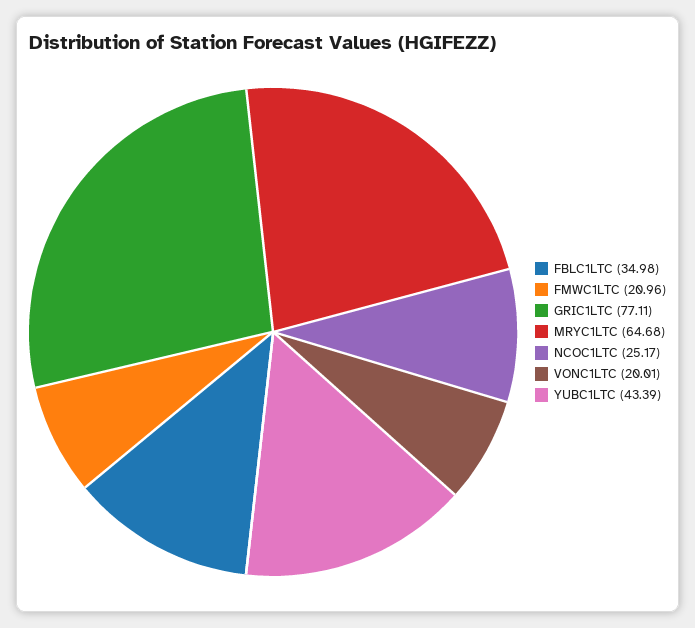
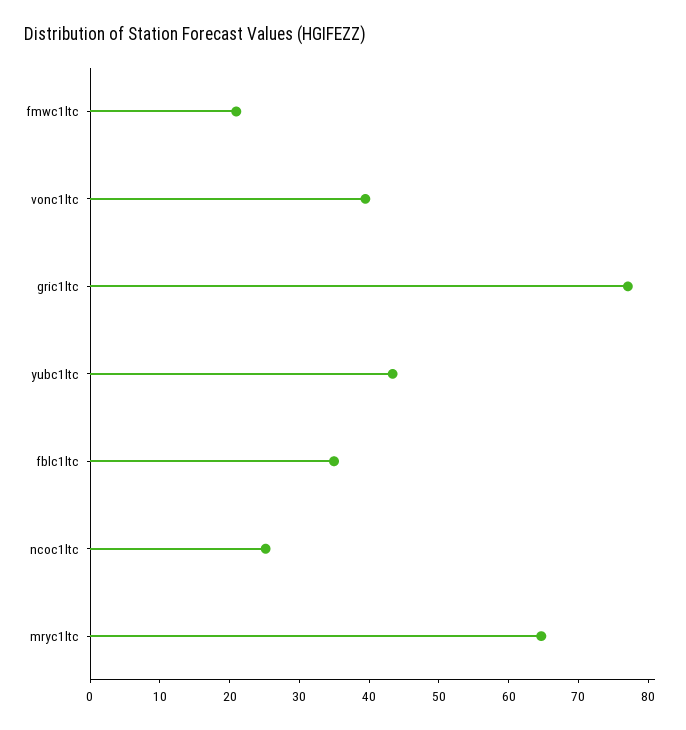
VONC1LTC: 20.01 -> 40

